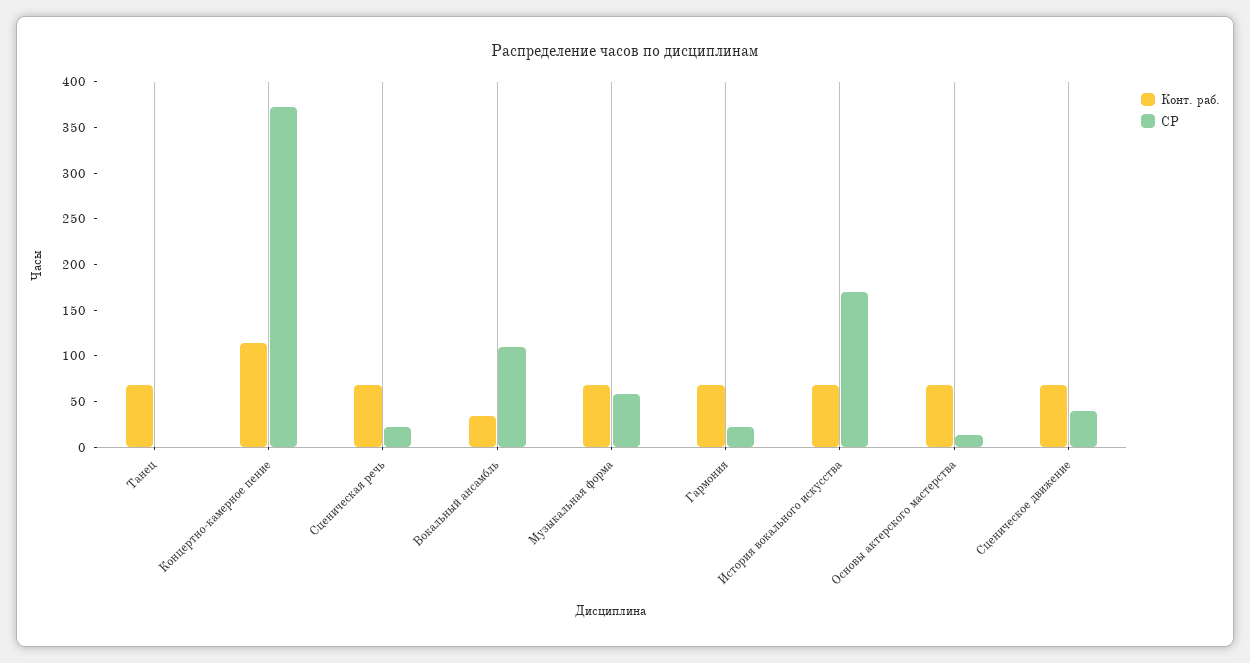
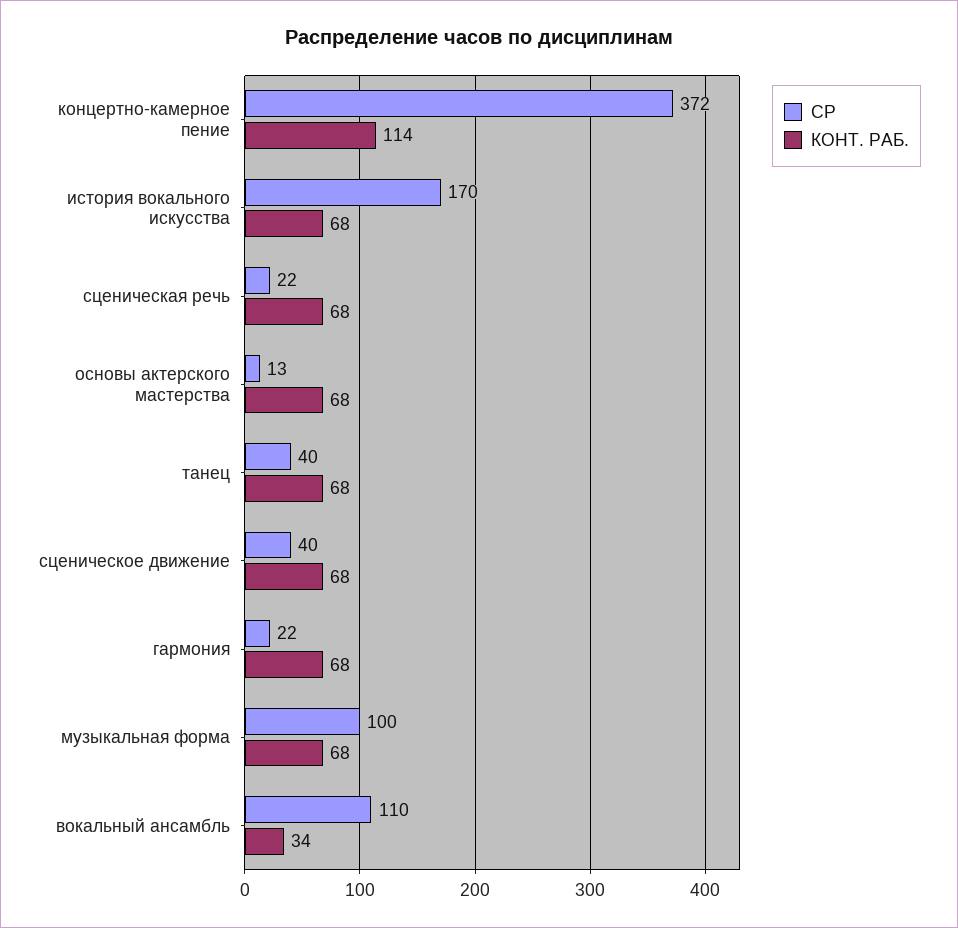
СР, Танец: 0 -> 40
СР, Музыкальная форма: 60 -> 100

